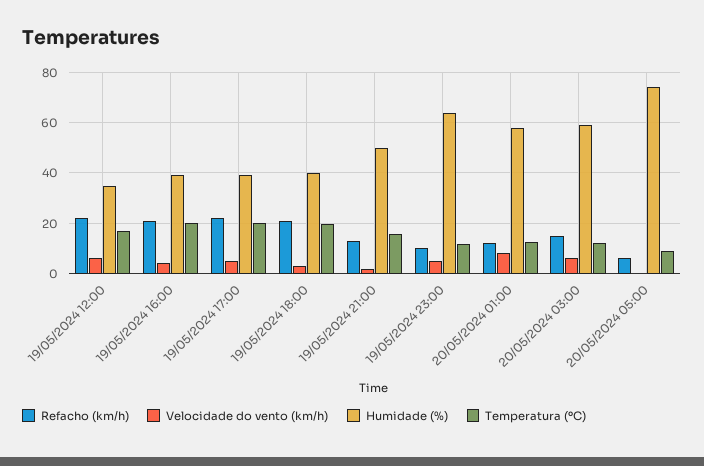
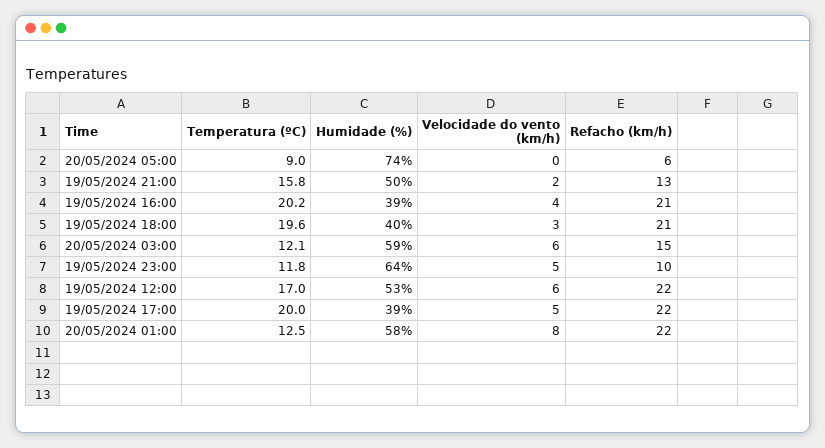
Humidade (%), 19/05/2024 12:00: 35 -> 53
Refacho (km/h), 20/05/2024 01:00: 12.5 -> 22

